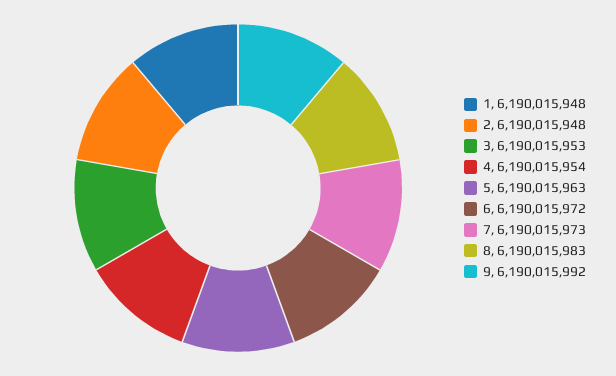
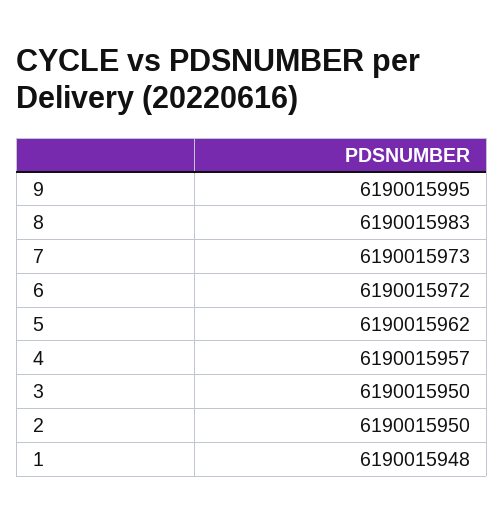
2: 6190015948 -> 6190015950
3: 6190015953 -> 6190015950
4: 6190015954 -> 6190015957
5: 6190015963 -> 6190015962
9: 6190015992 -> 6190015995

